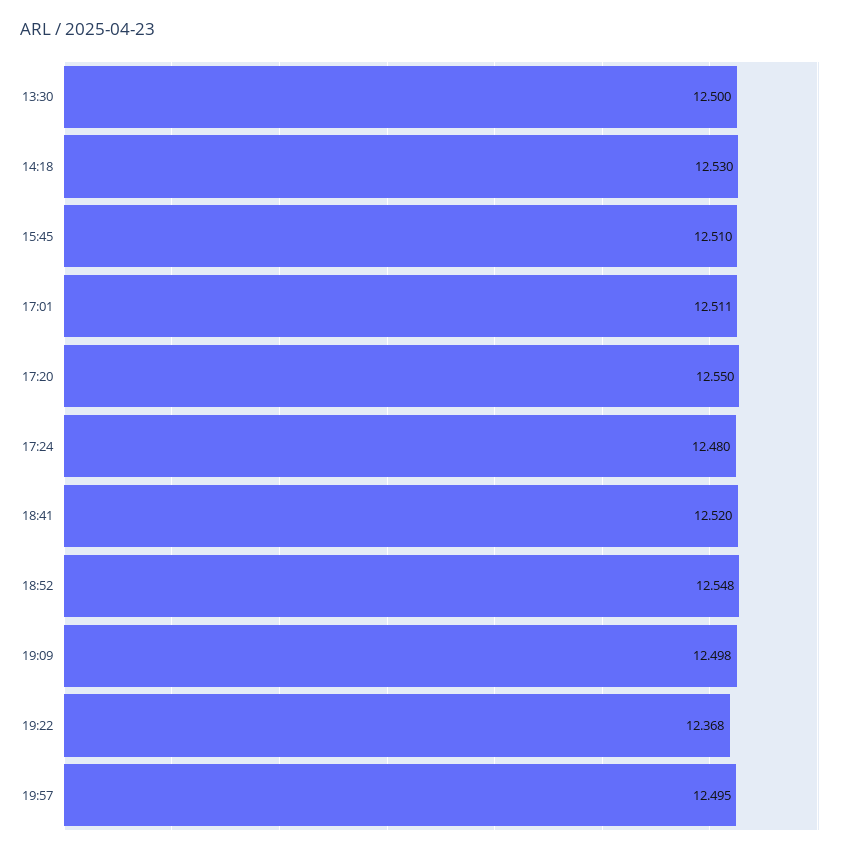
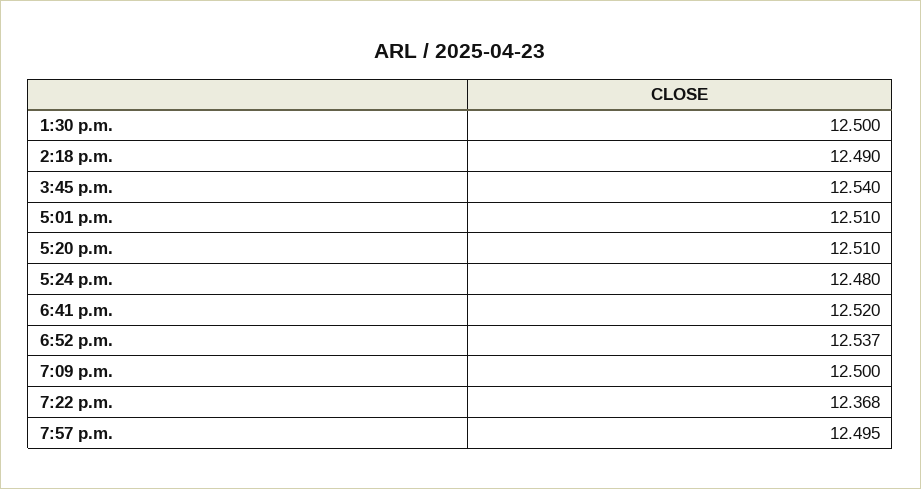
14:18: 12.53 -> 12.49
15:45: 12.51 -> 12.54
17:01: 12.511 -> 12.51
17:20: 12.55 -> 12.51
18:52: 12.548 -> 12.537
19:09: 12.498 -> 12.5

